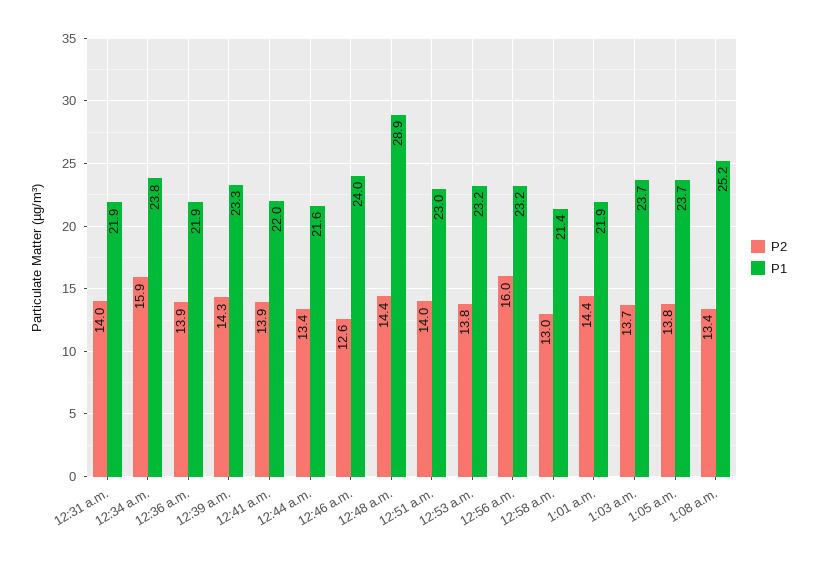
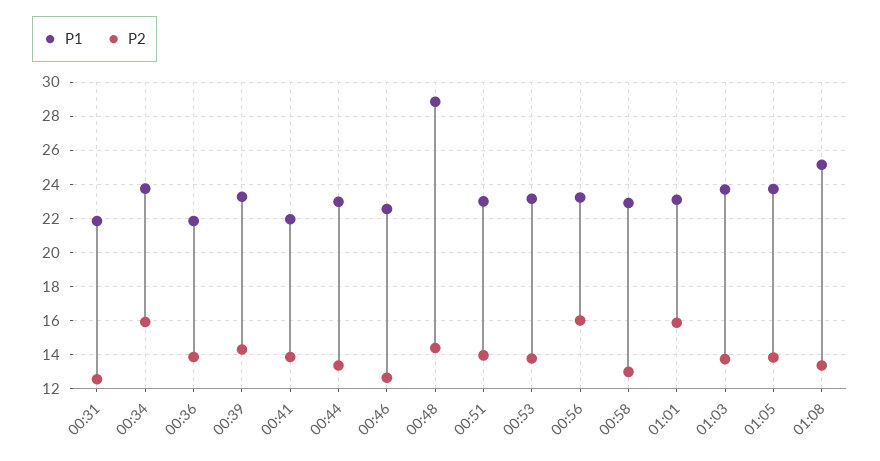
P2, 12:31 a.m.: 14 -> 12.5
P1, 12:44 a.m.: 21.6 -> 23
P1, 12:46 a.m.: 24 -> 22.5
P1, 12:58 a.m.: 21.4 -> 23
P2, 1:01 a.m.: 14.4 -> 16
P1, 1:01 a.m.: 21.9 -> 23

